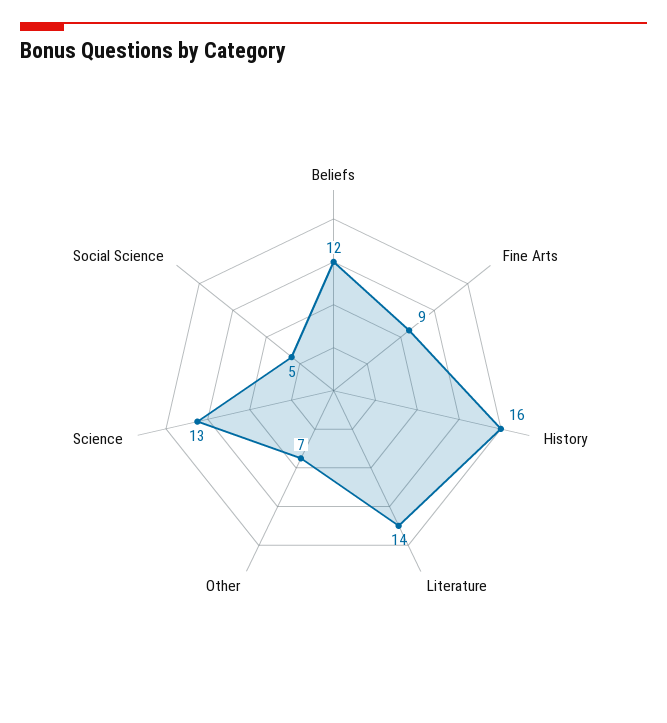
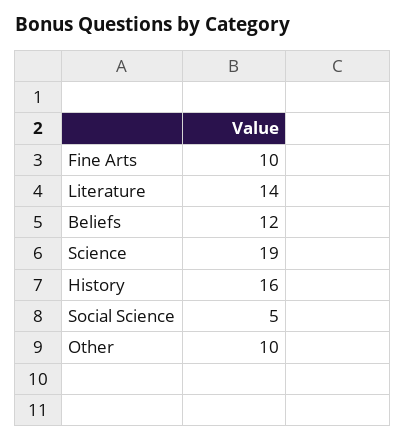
Fine Arts: 9 -> 10
Other: 7 -> 10
Science: 13 -> 19

